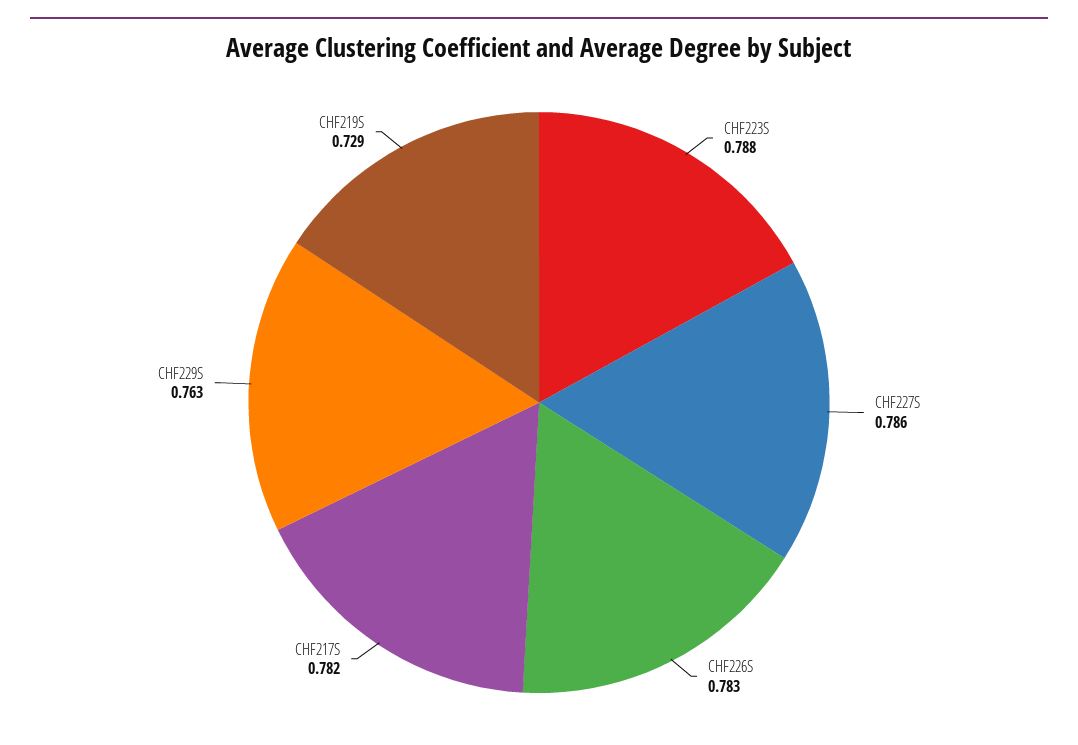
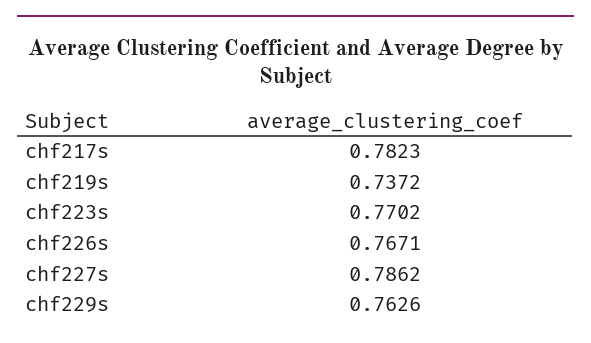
CHF223S: 0.788 -> 0.7702
CHF226S: 0.783 -> 0.7671
CHF219S: 0.729 -> 0.7372

